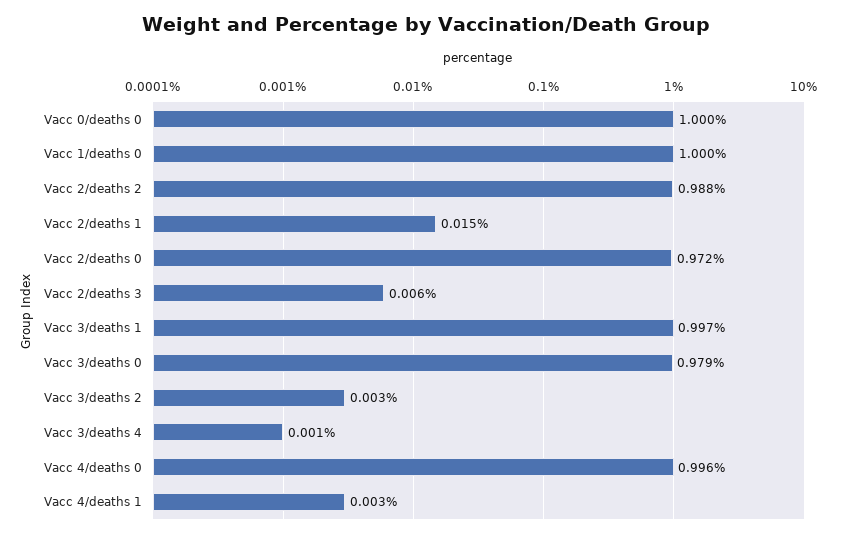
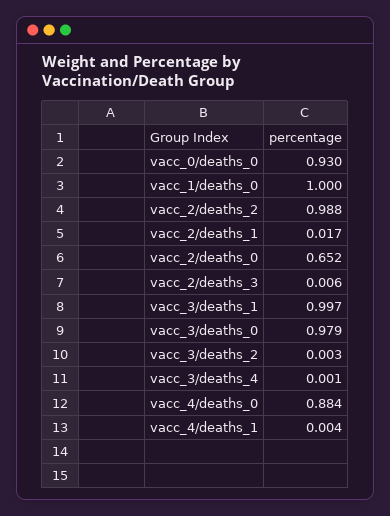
Vacc 0/deaths 0: 1 -> 0.93
Vacc 2/deaths 1: 0.015 -> 0.017
Vacc 2/deaths 0: 0.972 -> 0.652
Vacc 4/deaths 0: 0.996 -> 0.884
Vacc 4/deaths 1: 0.003 -> 0.004

